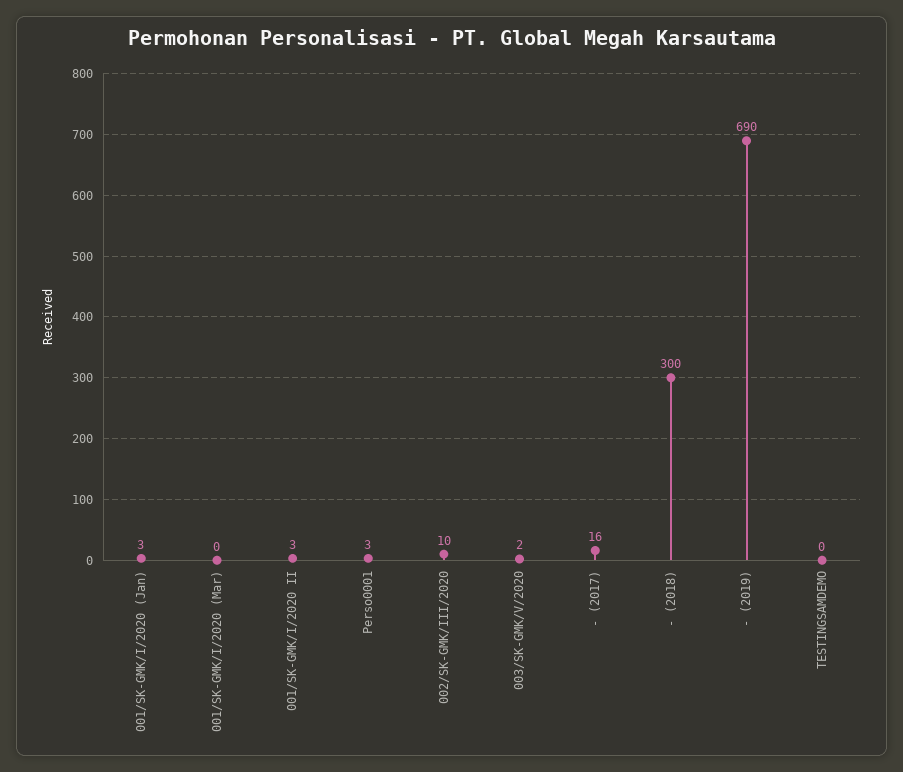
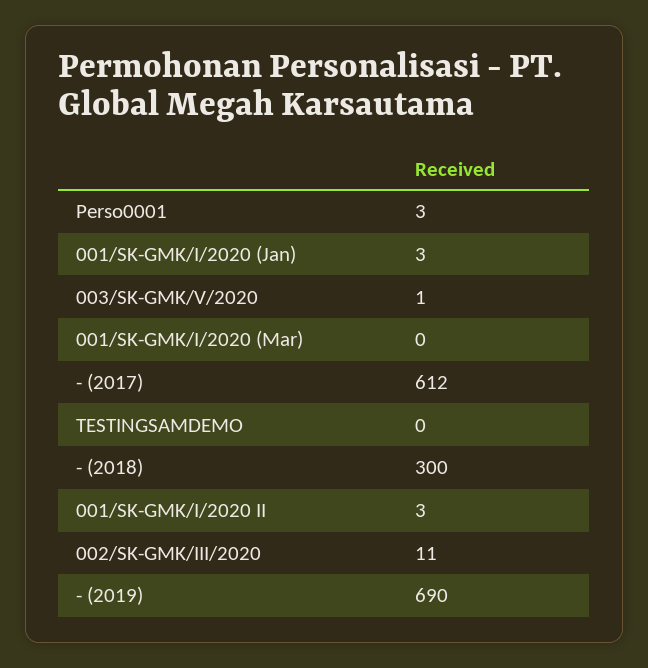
002/SK-GMK/III/2020: 10 -> 11
003/SK-GMK/V/2020: 2 -> 1
- (2017): 16 -> 612

